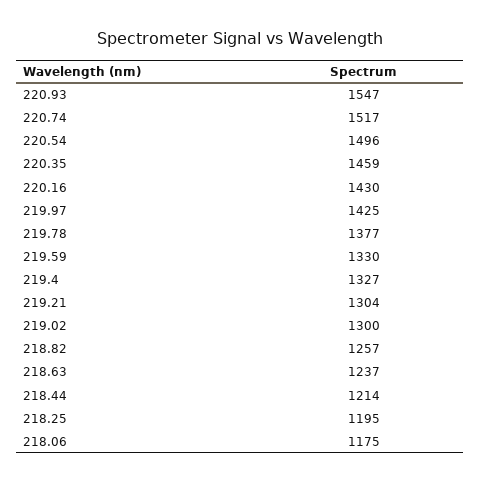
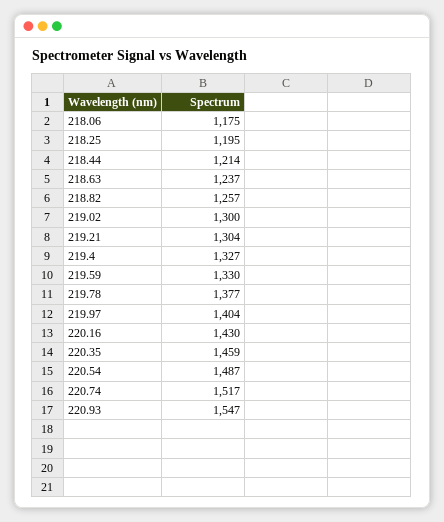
220.54: 1496 -> 1487
219.97: 1425 -> 1404

